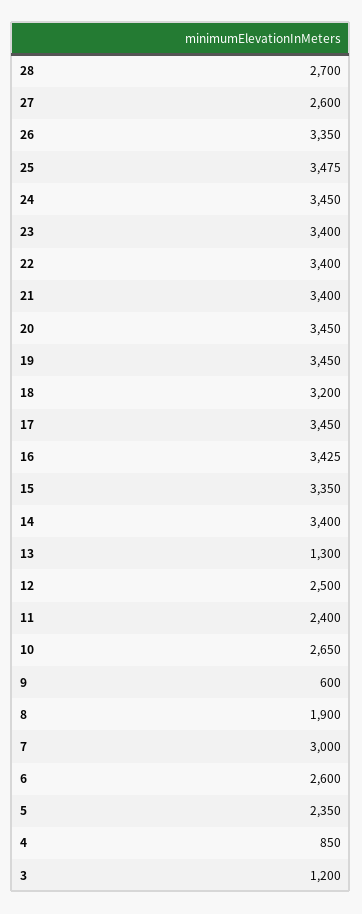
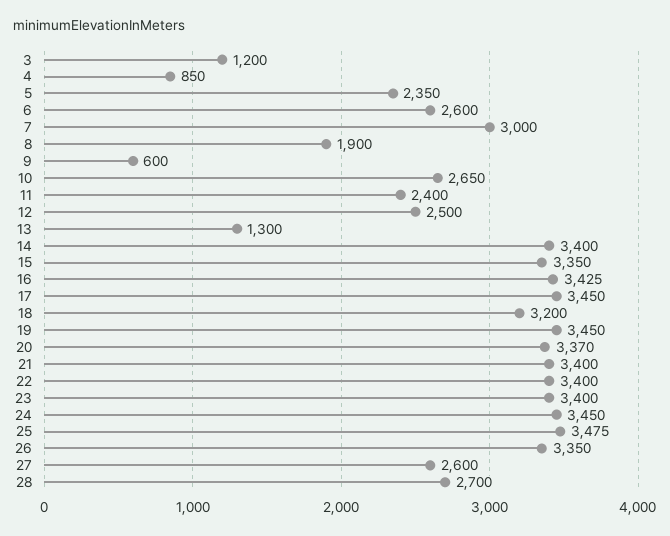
20: 3450 -> 3370

